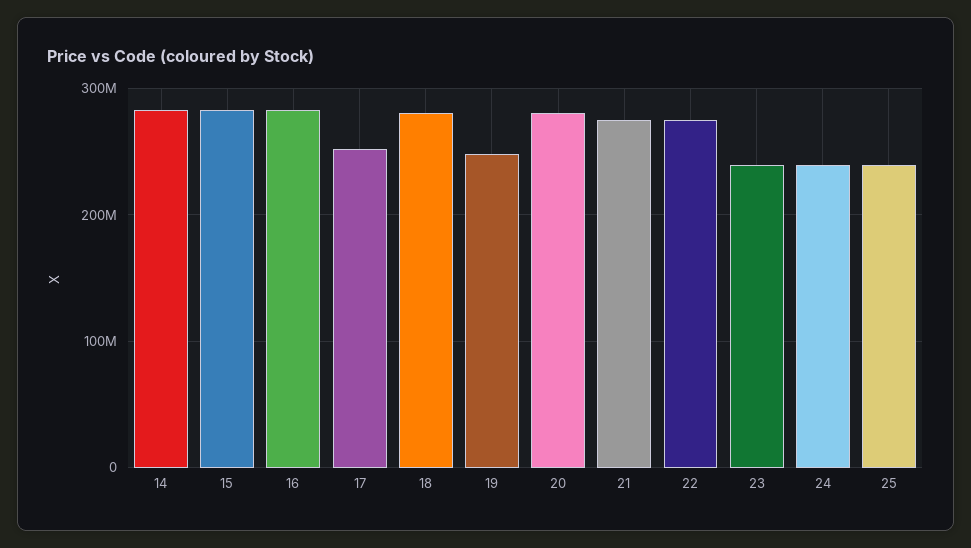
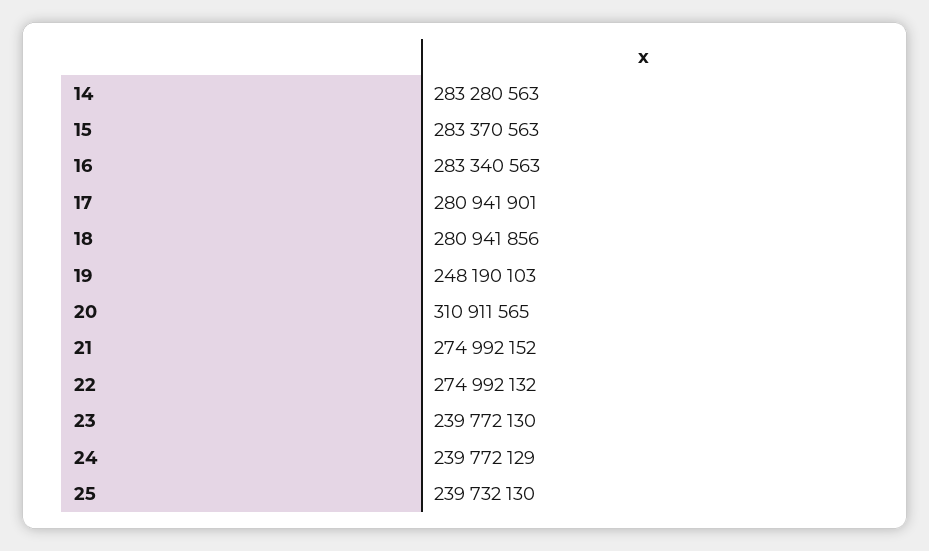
17: 250000000 -> 280941901
20: 280000000 -> 310911565

